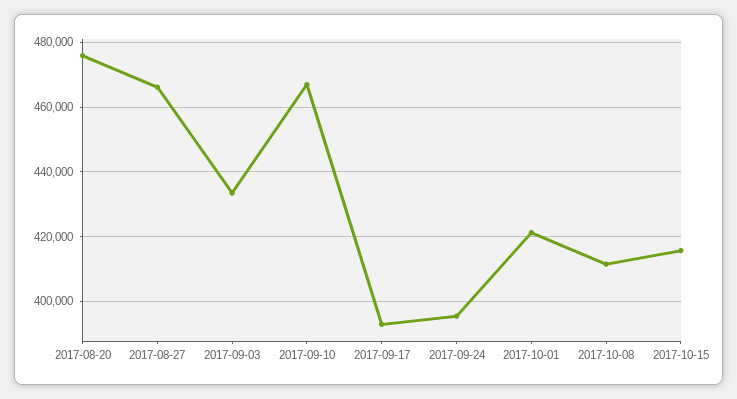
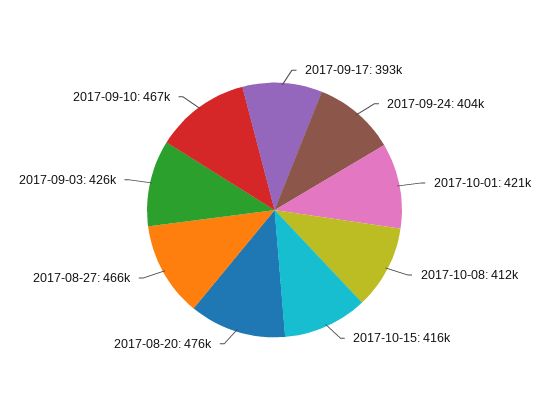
2017-09-03: 434000 -> 426000
2017-09-24: 396000 -> 404000

